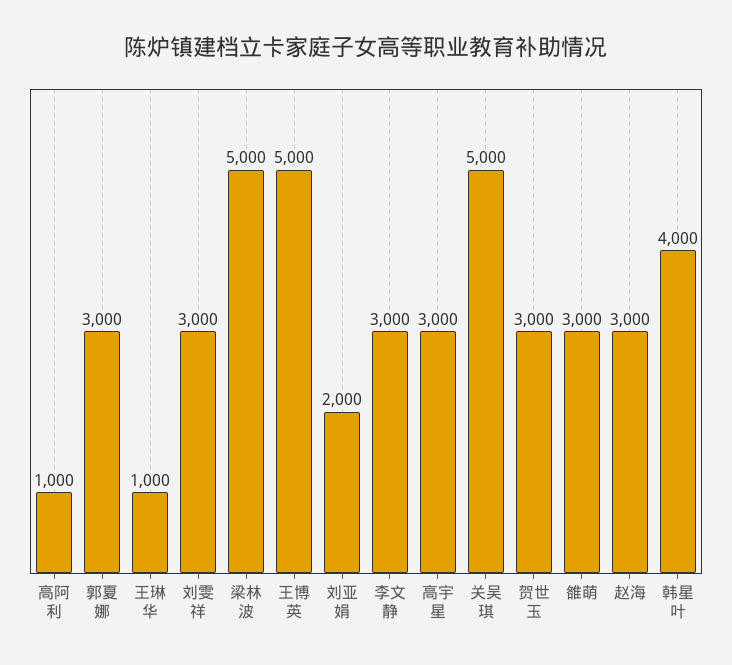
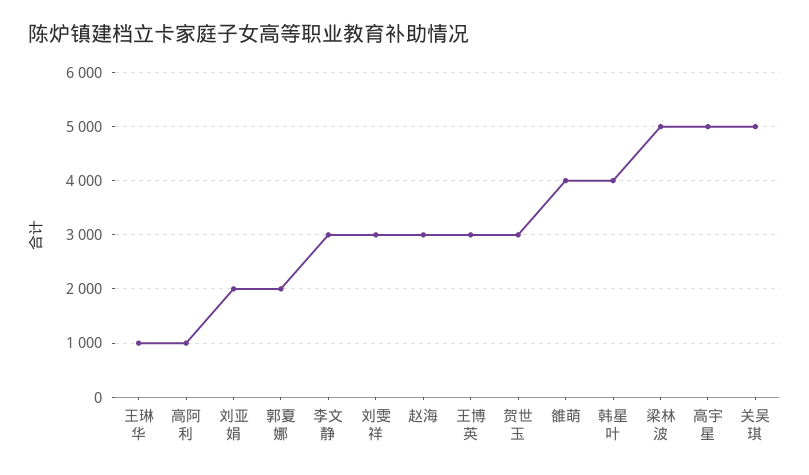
郭夏娜: 3000 -> 2000
王博英: 5000 -> 3000
高宇星: 3000 -> 5000
雒萌: 3000 -> 4000

